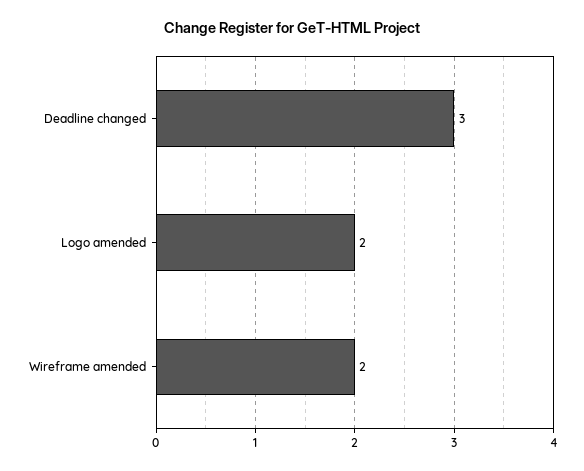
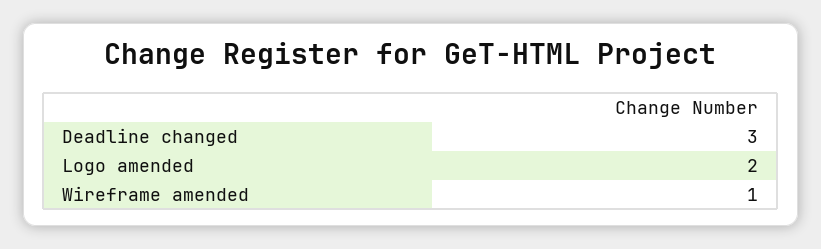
Wireframe amended: 2 -> 1

